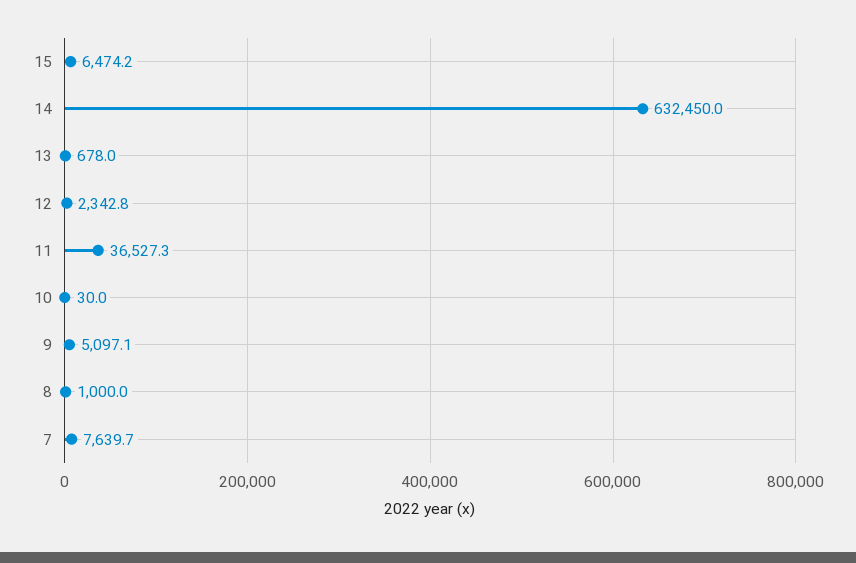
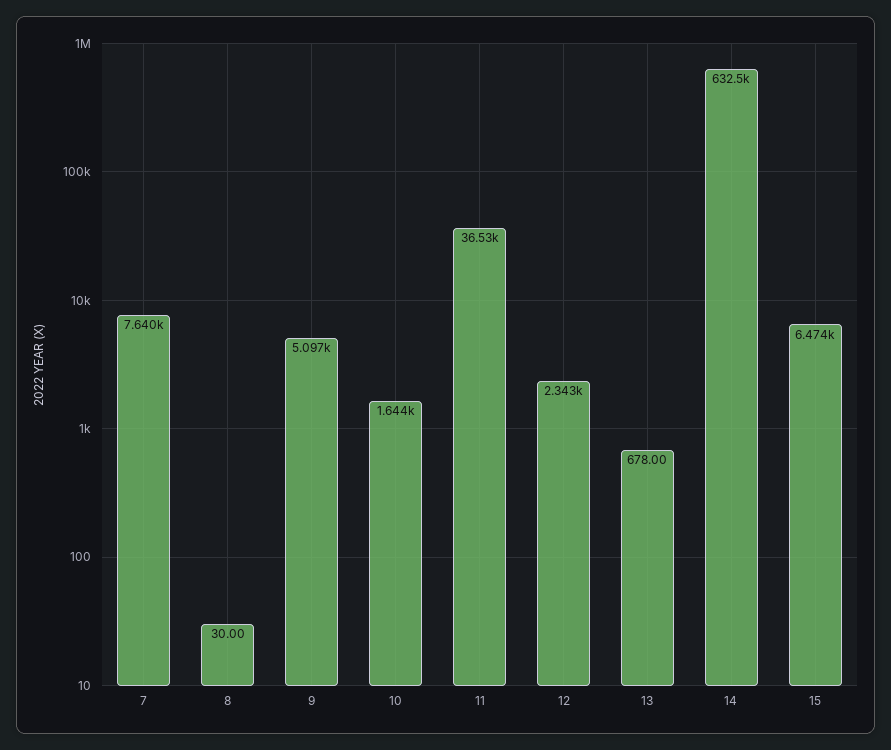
10: 30 -> 1644
8: 1000 -> 30

